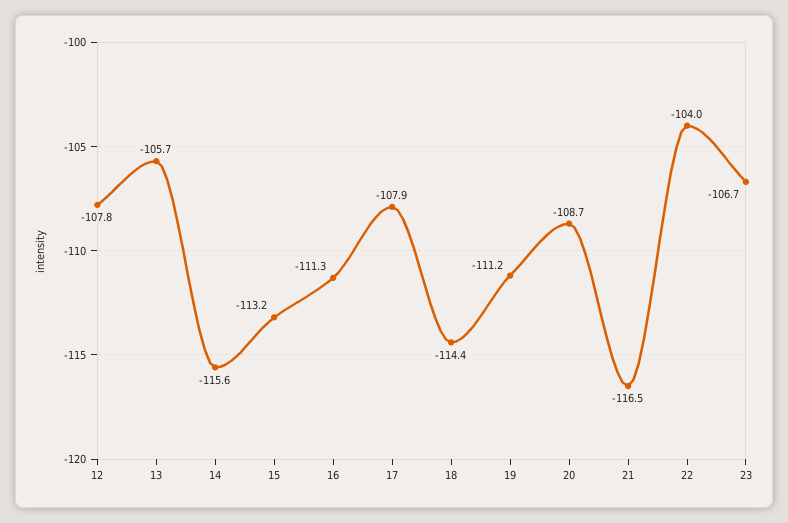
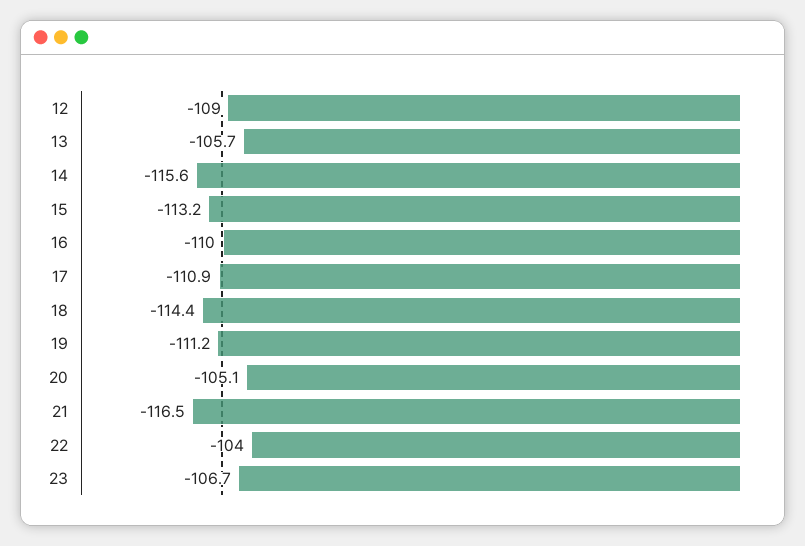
12: -107.8 -> -109
16: -111.3 -> -110
17: -107.9 -> -110.9
20: -108.7 -> -105.1

